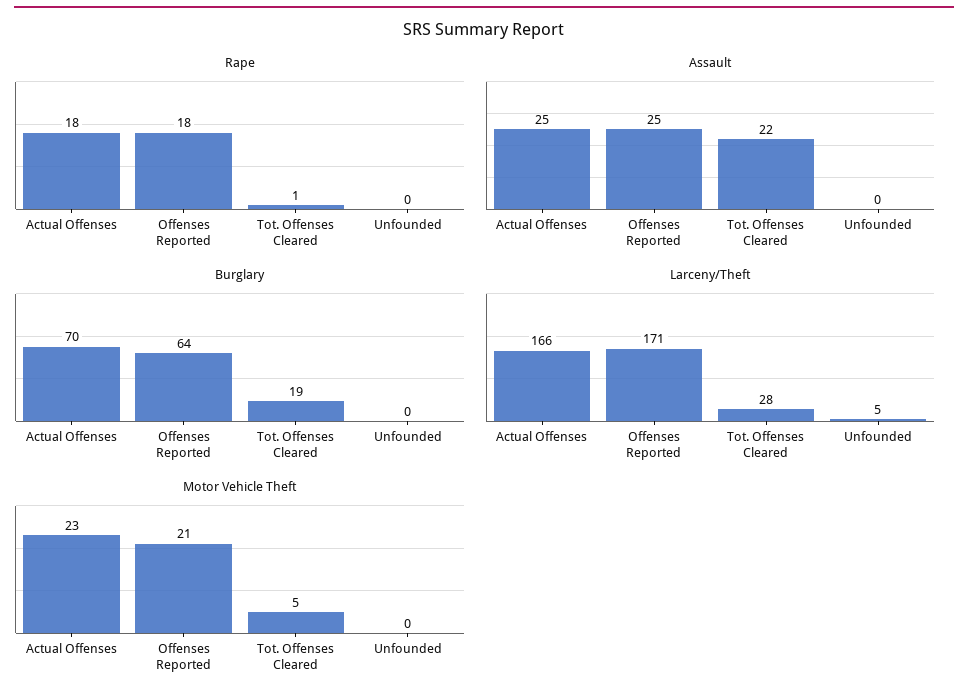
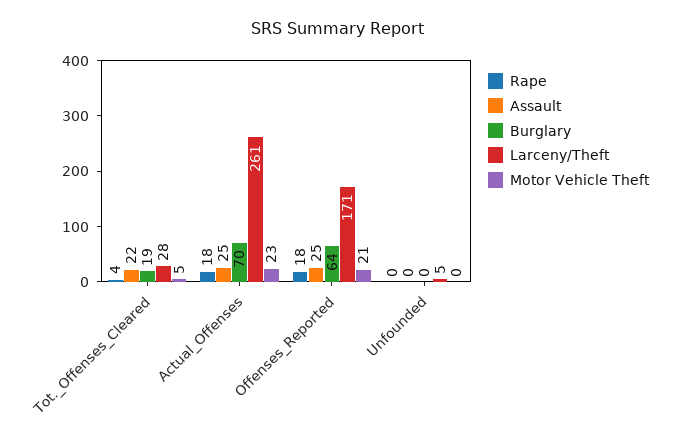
Rape, Tot. Offenses Cleared: 1 -> 4
Larceny/Theft, Actual Offenses: 166 -> 261

